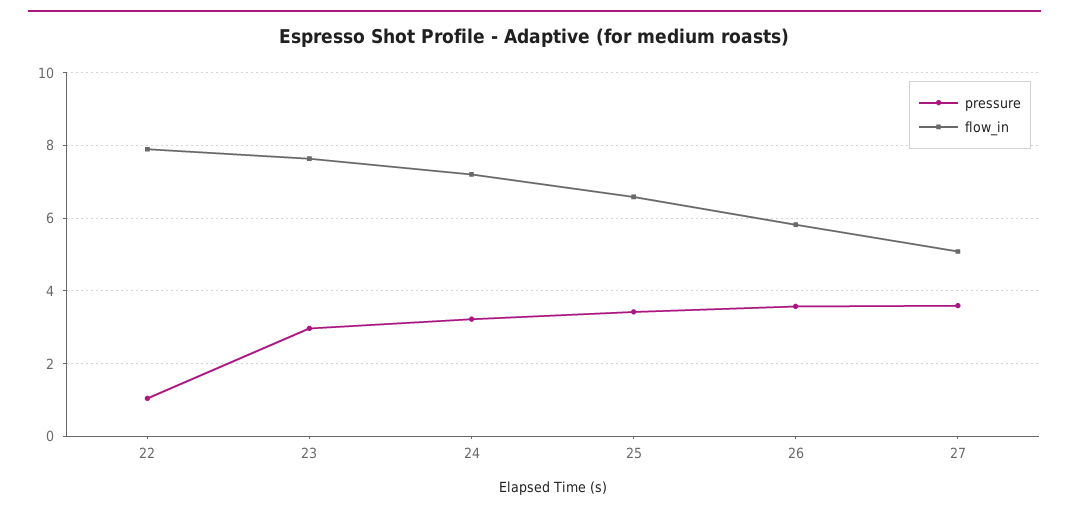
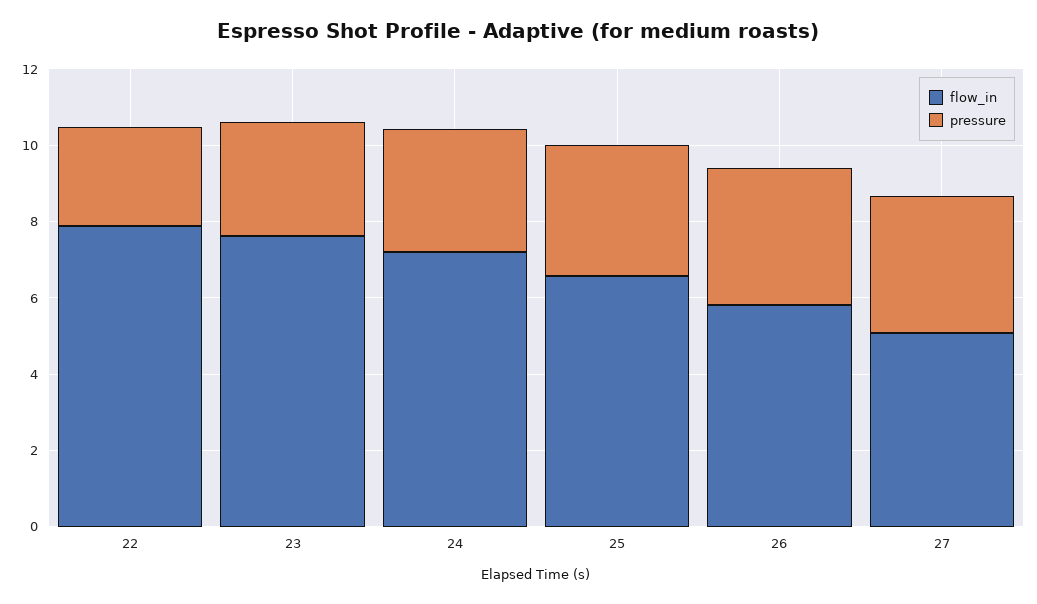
pressure, 22: 1 -> 2.5

